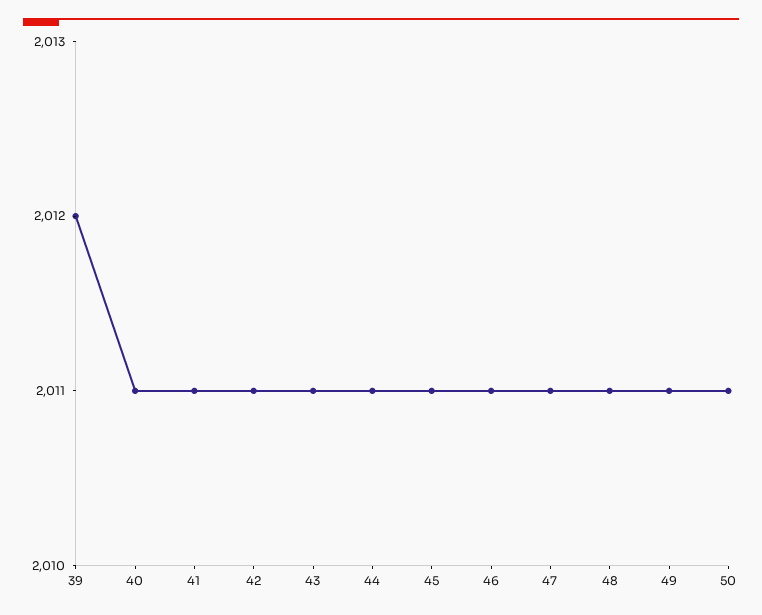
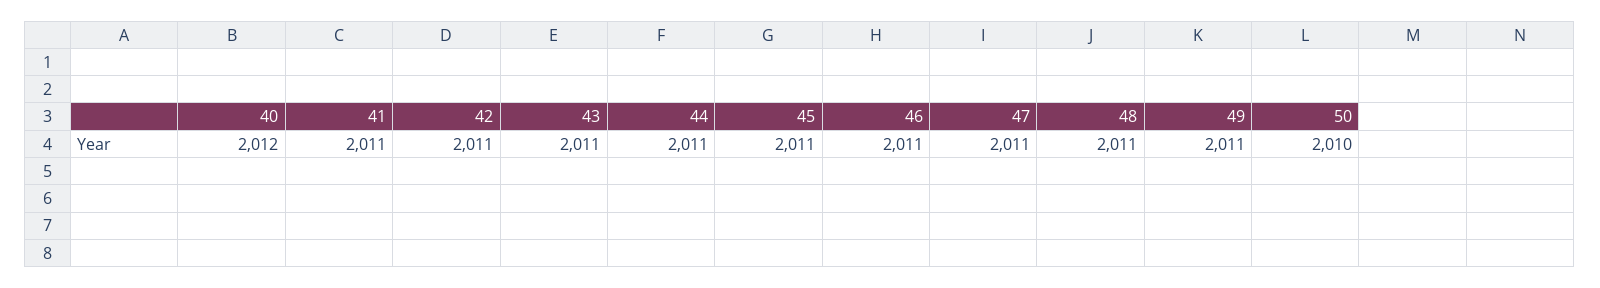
39: 2012 -> none
40: 2011 -> 2012
50: 2011 -> 2010

